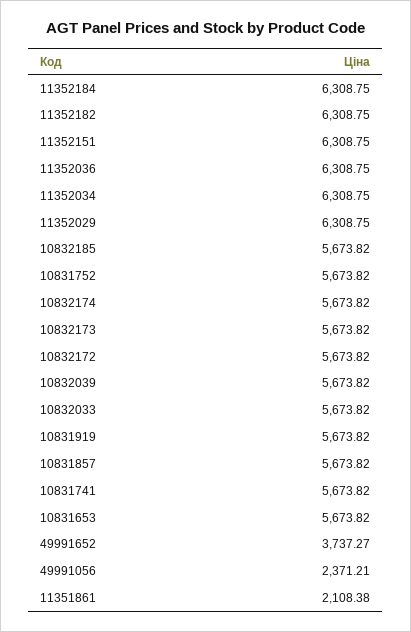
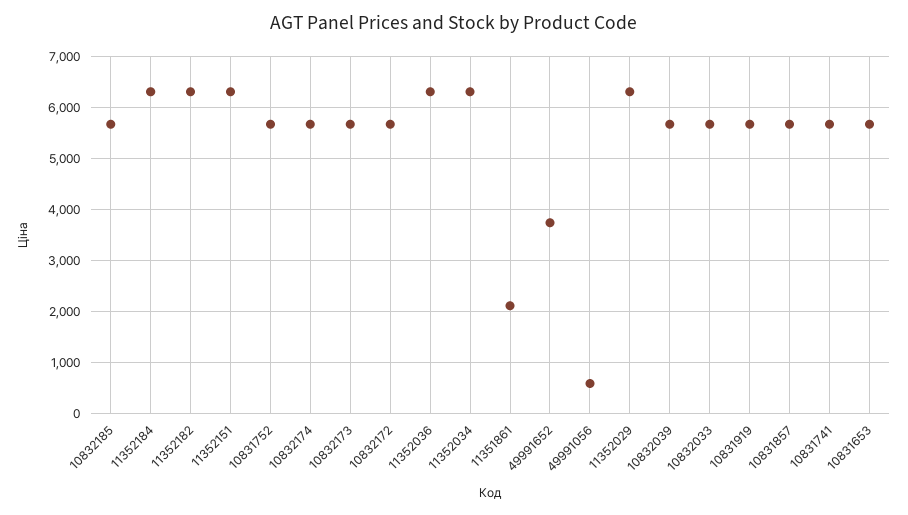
49991056: 2371.21 -> 600

